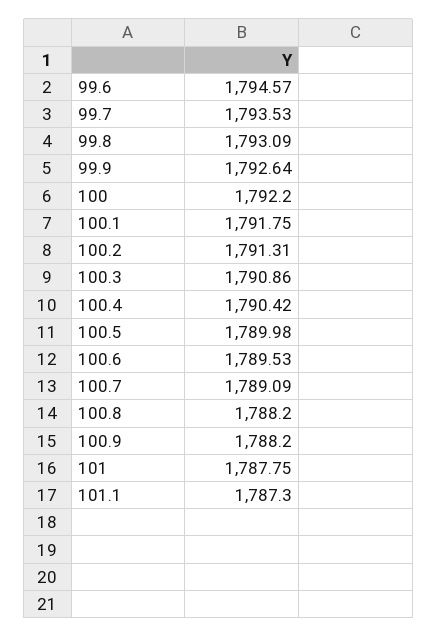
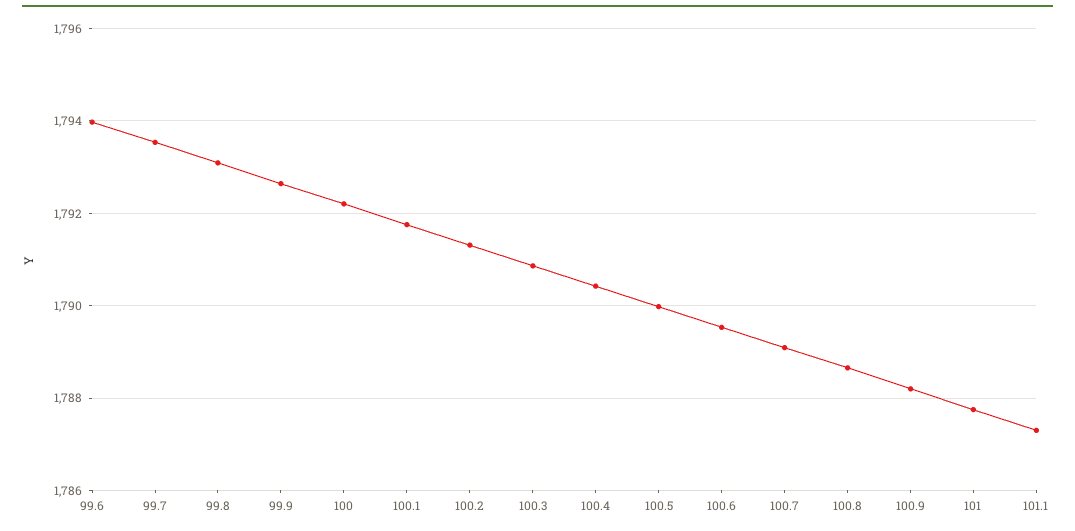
99.6: 1794.57 -> 1794
100.8: 1788.2 -> 1788.6

